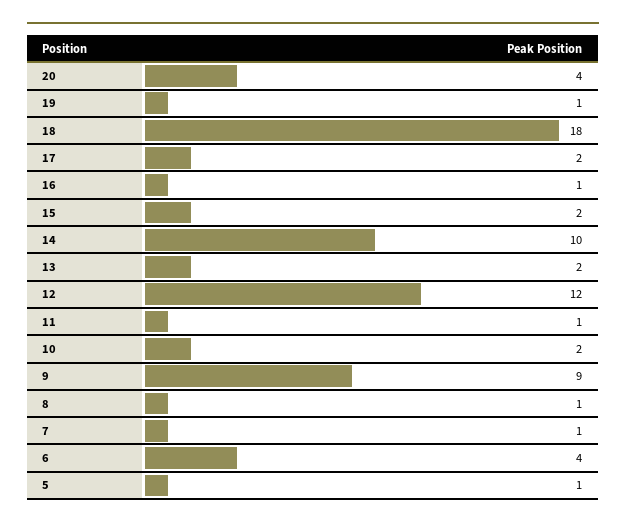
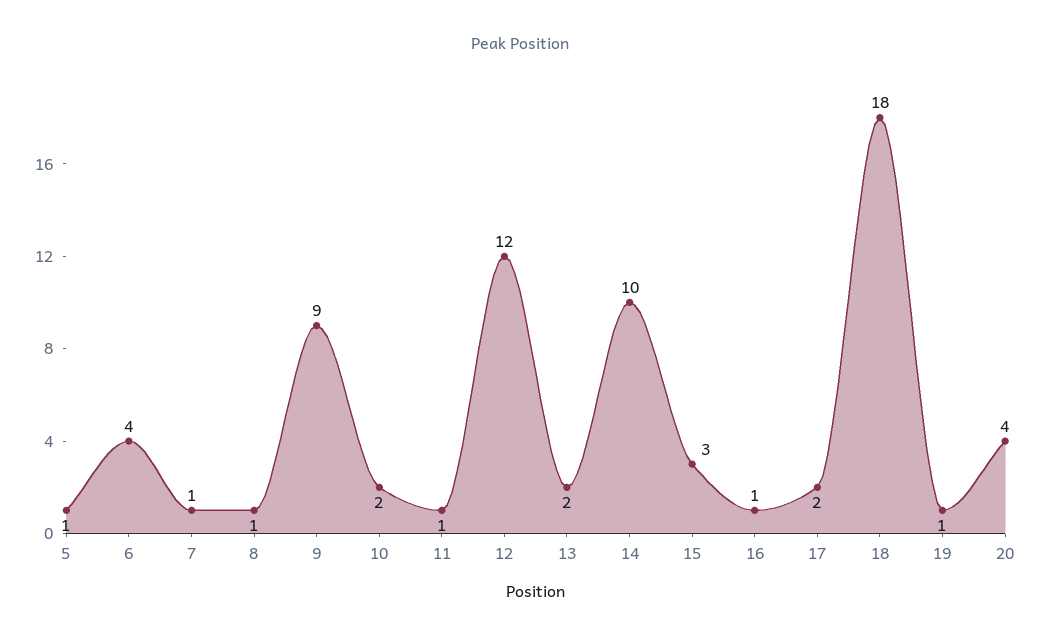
15: 2 -> 3

